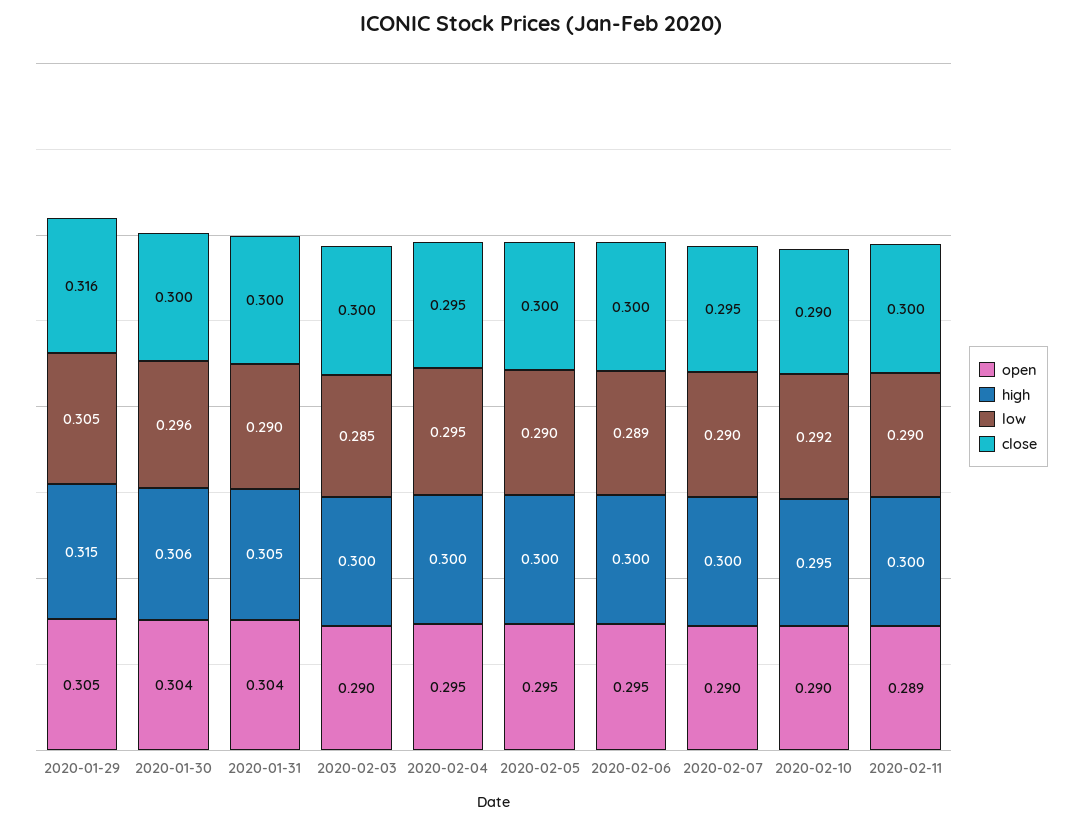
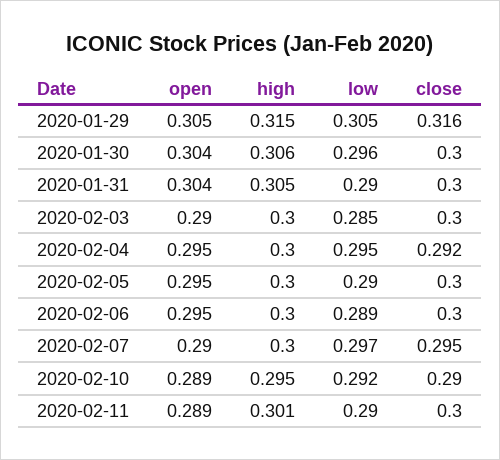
close, 2020-02-04: 0.295 -> 0.292
low, 2020-02-07: 0.29 -> 0.297
open, 2020-02-10: 0.29 -> 0.289
high, 2020-02-11: 0.3 -> 0.301

